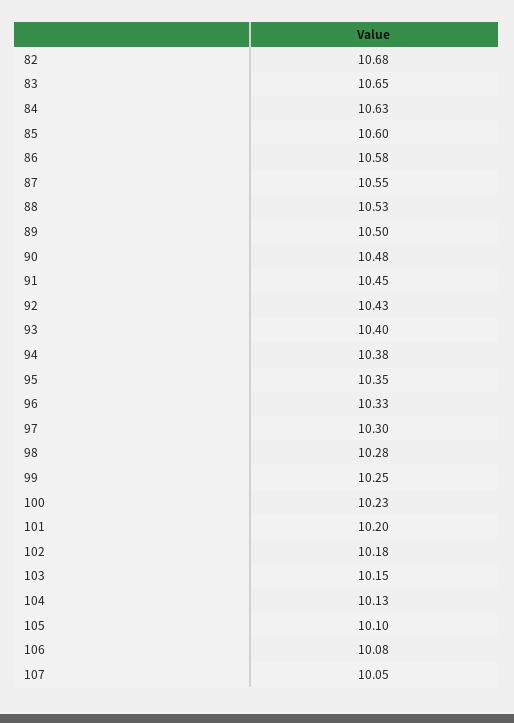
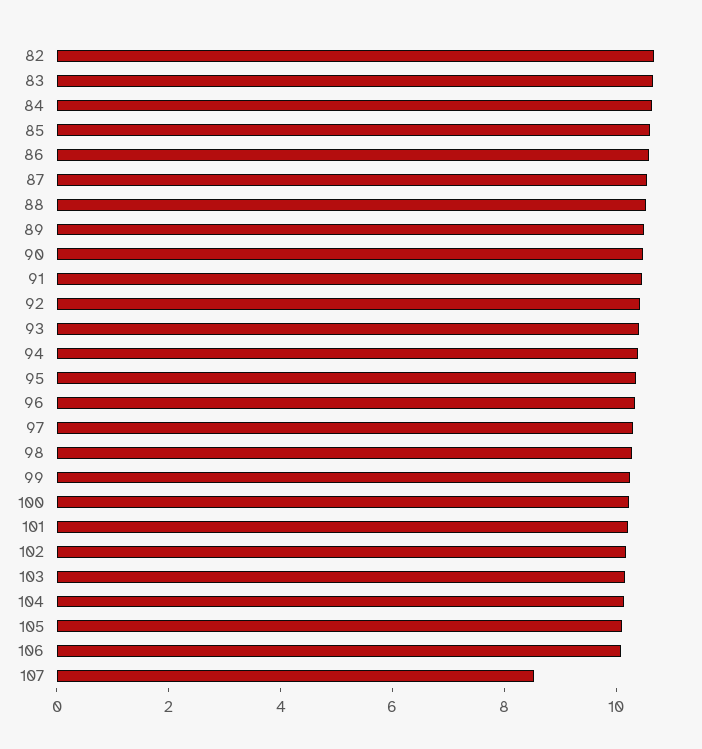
107: 10.05 -> 8.5

